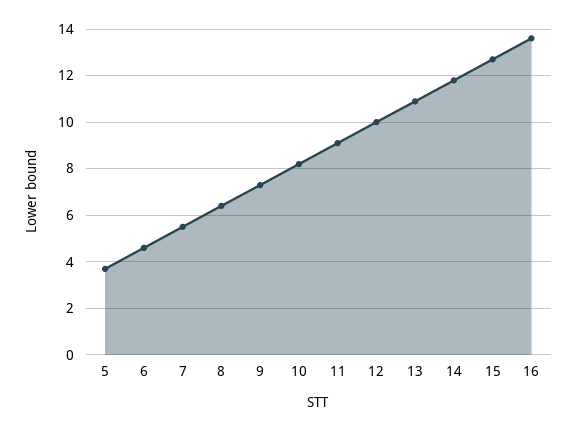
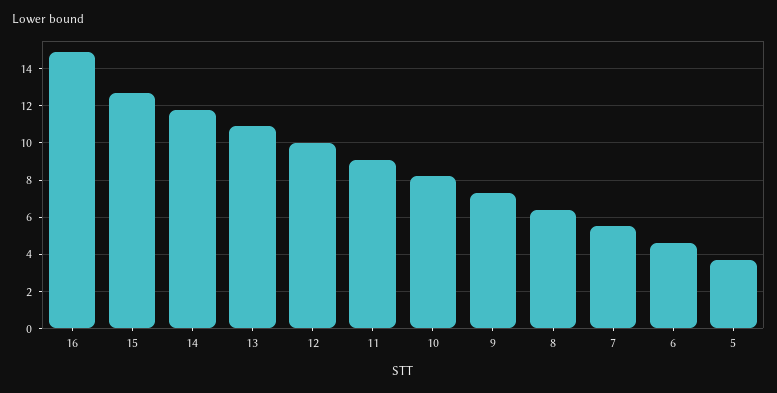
16: 13.5 -> 15

